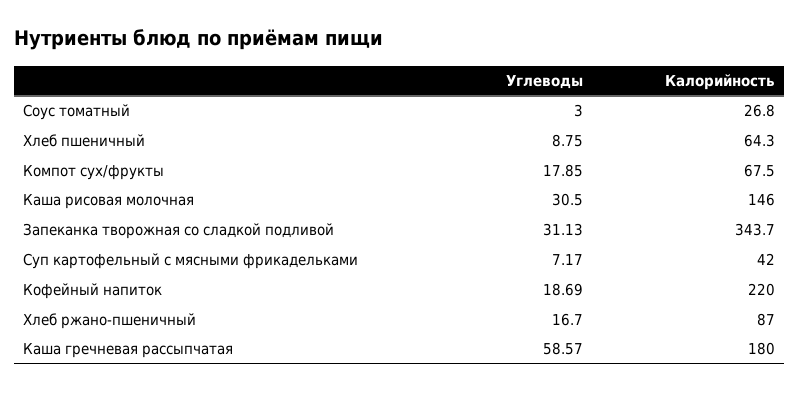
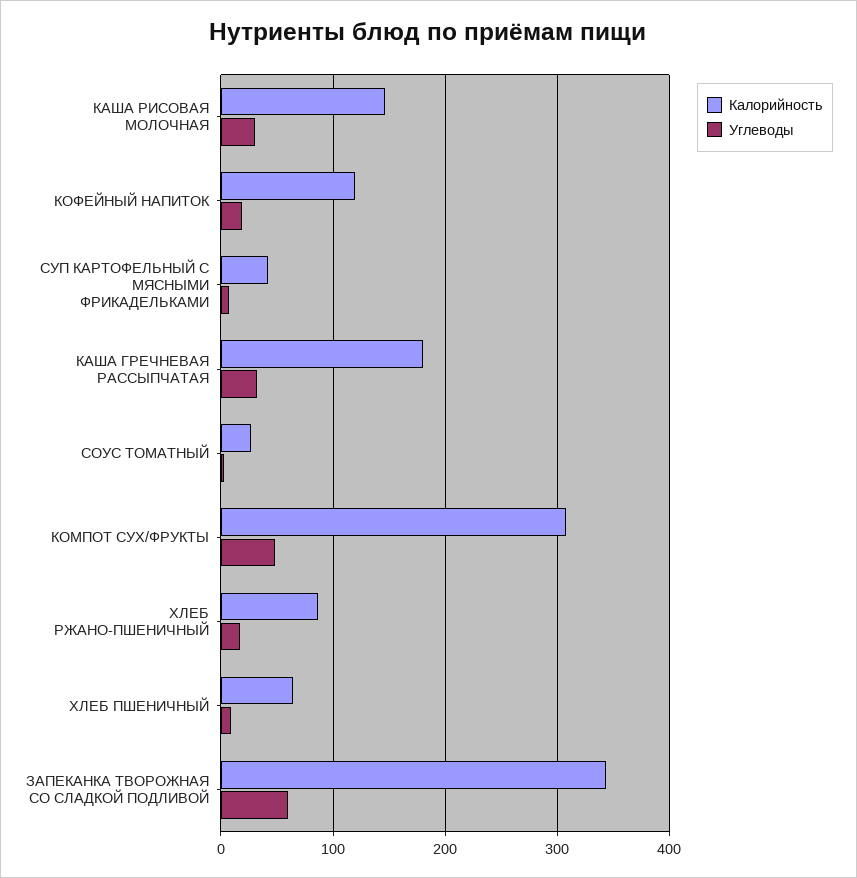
Углеводы, Компот сух/фрукты: 17.85 -> 50
Калорийность, Компот сух/фрукты: 67.5 -> 310
Углеводы, Запеканка творожная со сладкой подливой: 31.13 -> 60
Калорийность, Кофейный напиток: 220 -> 120
Углеводы, Каша гречневая рассыпчатая: 58.57 -> 30

